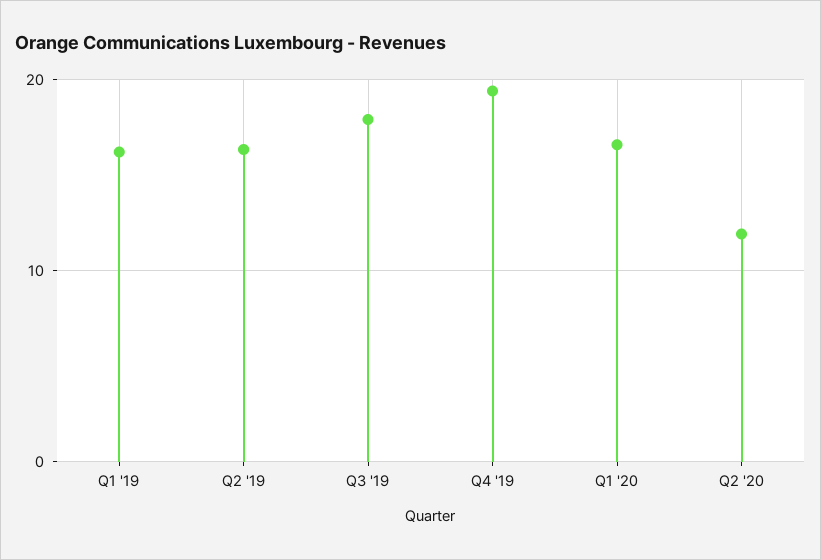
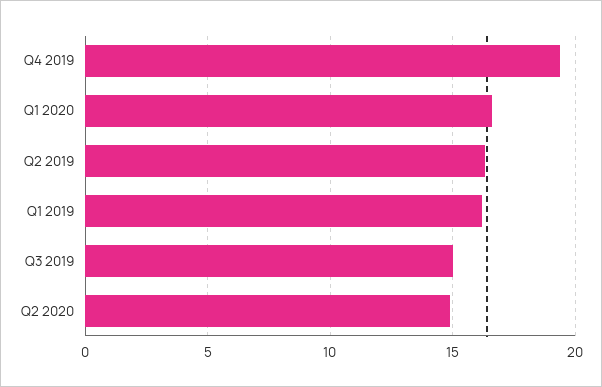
Q3 '19: 18 -> 15
Q2 '20: 12 -> 15

